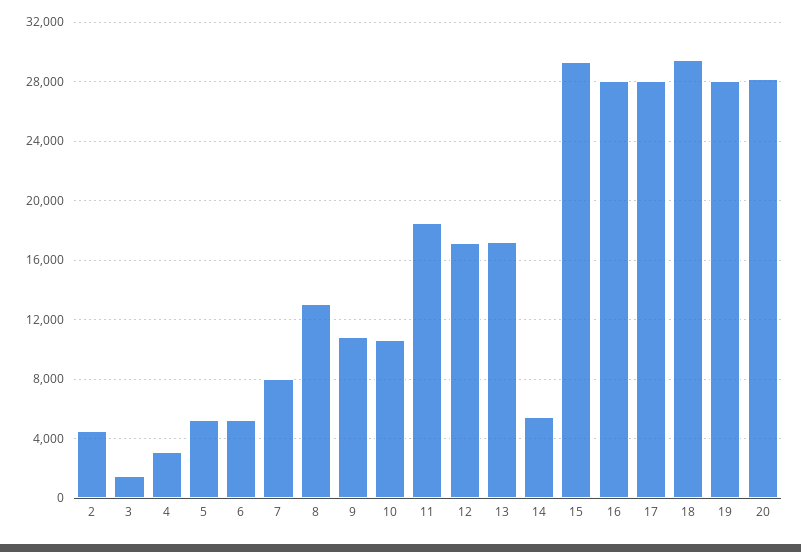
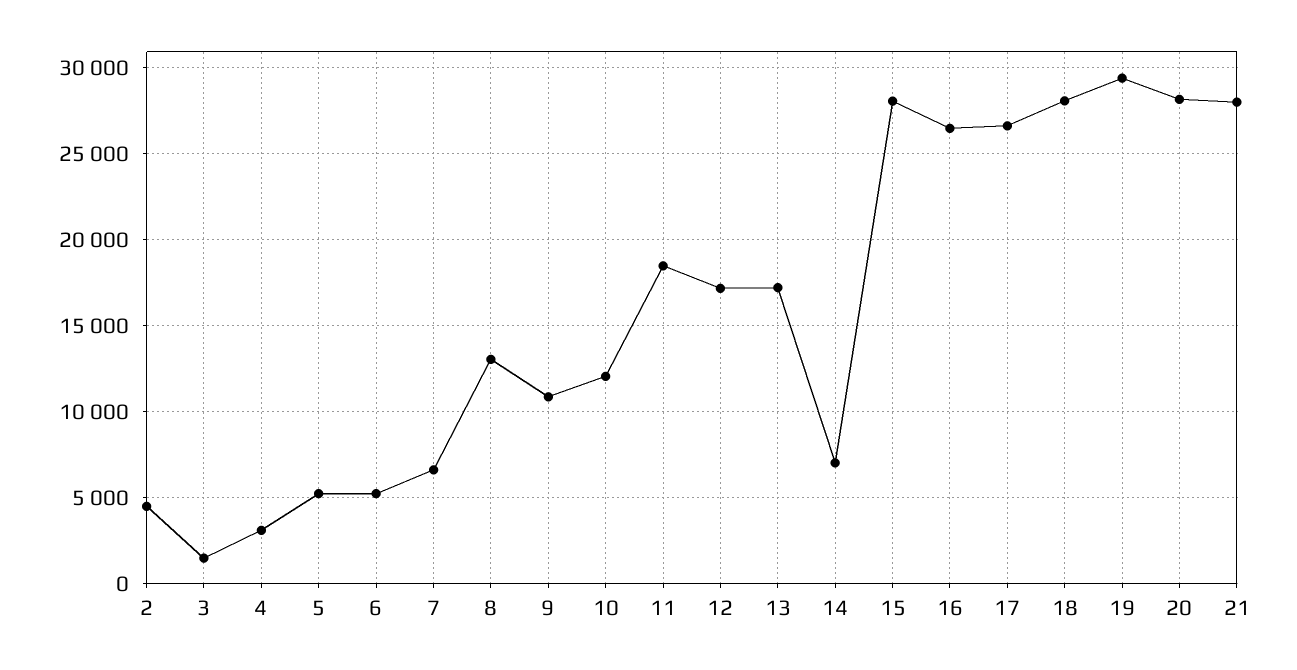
7: 8000 -> 6500
10: 10500 -> 12000
14: 5500 -> 7000
15: 29500 -> 28000
16: 28000 -> 26500
17: 28000 -> 26500
18: 29500 -> 28000
19: 28000 -> 29500
21: none -> 28000

